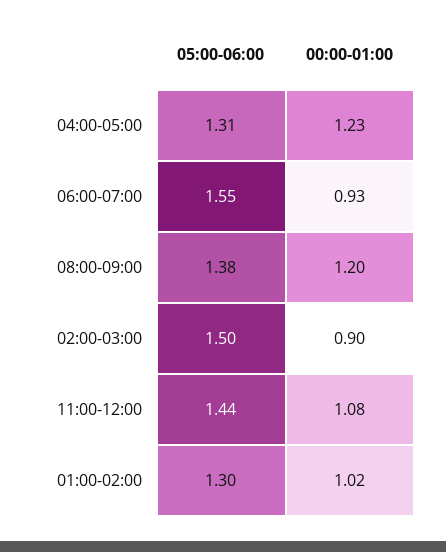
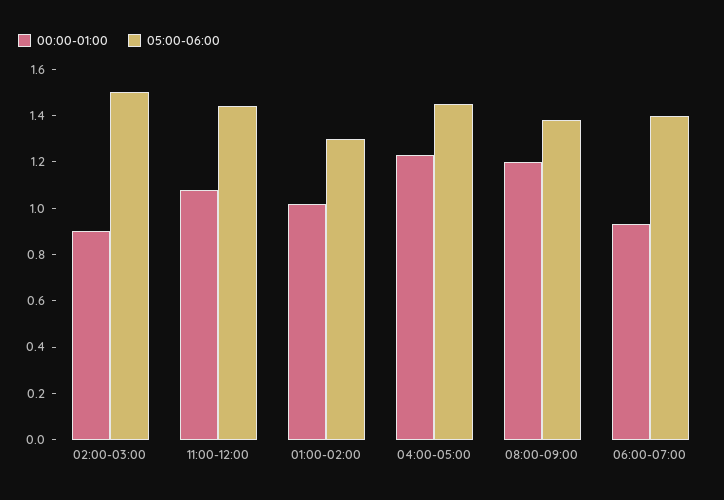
05:00-06:00, 04:00-05:00: 1.31 -> 1.45
05:00-06:00, 06:00-07:00: 1.55 -> 1.4

